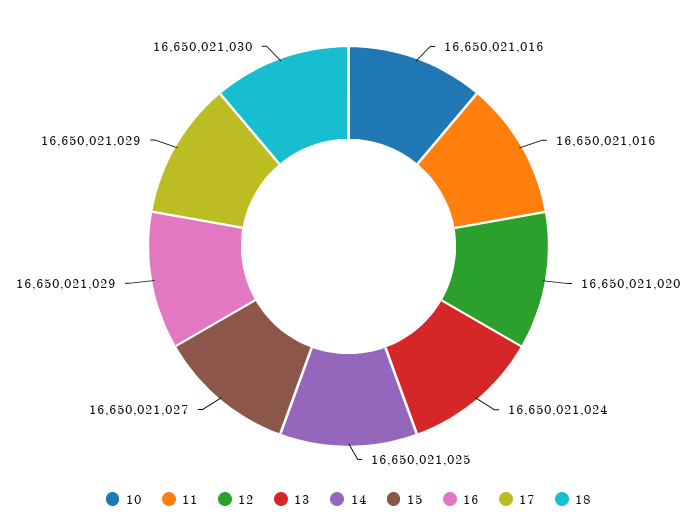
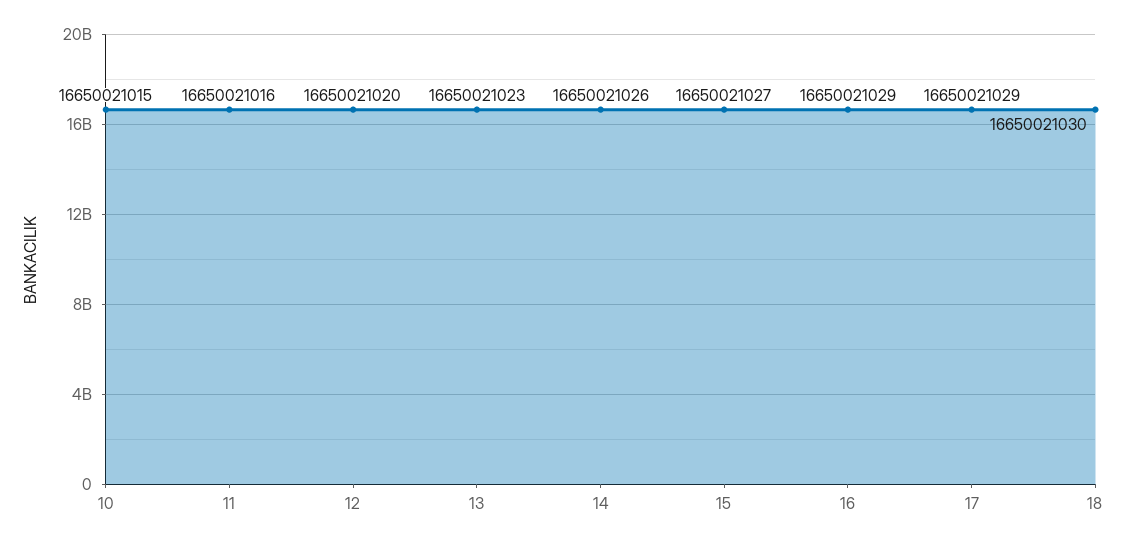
10: 16650021016 -> 16650021015
13: 16650021024 -> 16650021023
14: 16650021025 -> 16650021026

